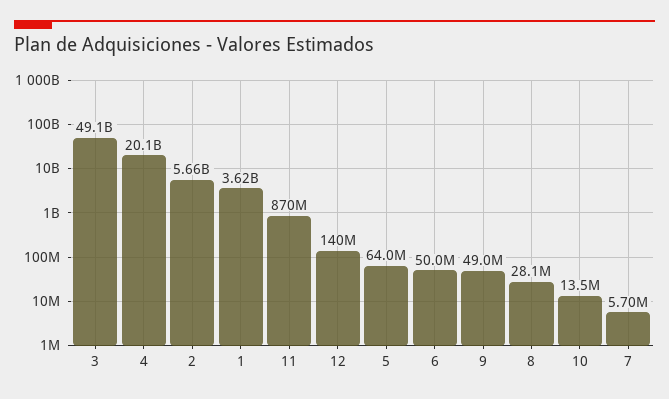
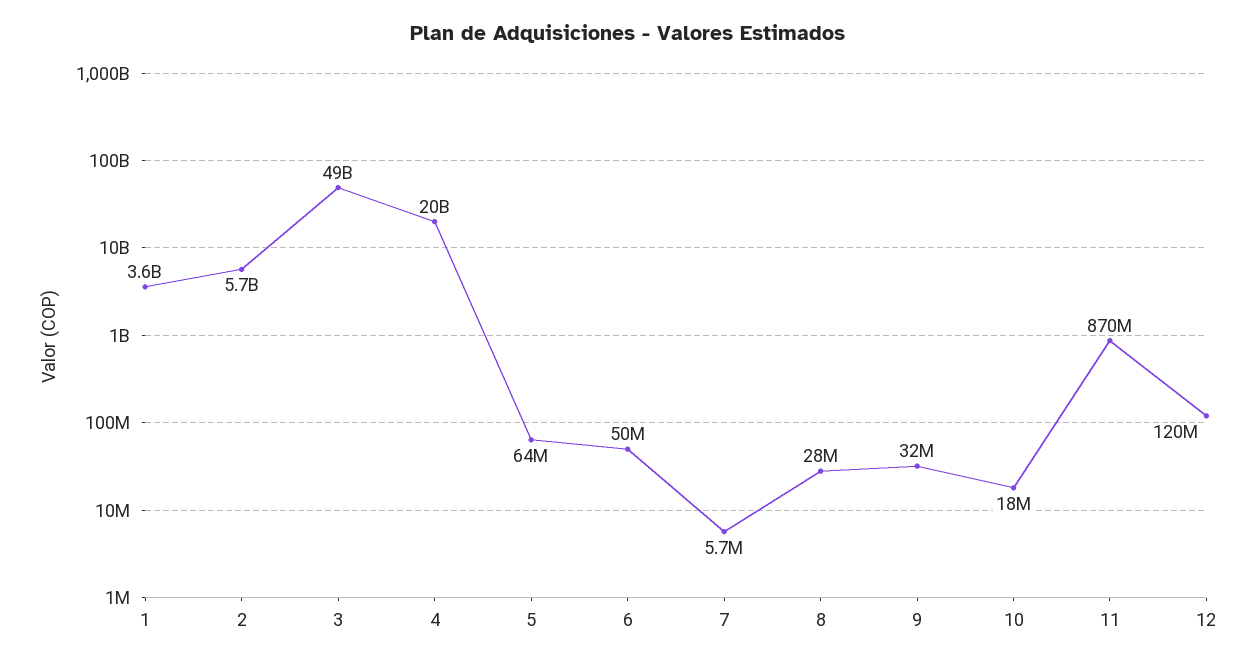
12: 140000000 -> 120000000
9: 49000000 -> 32000000
10: 13500000 -> 18000000

